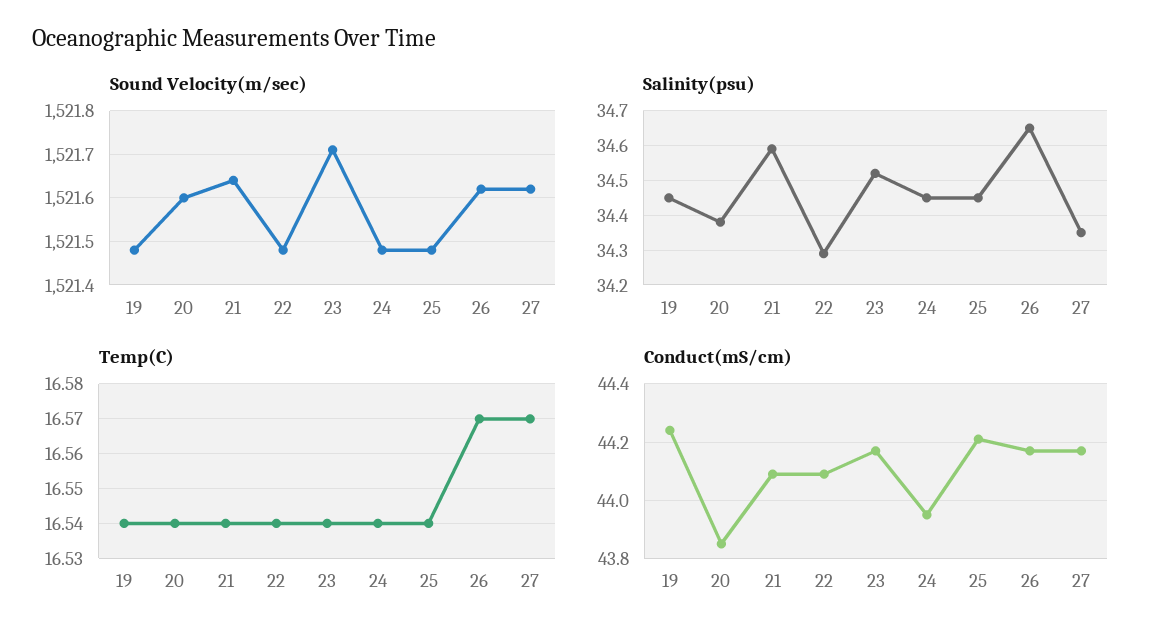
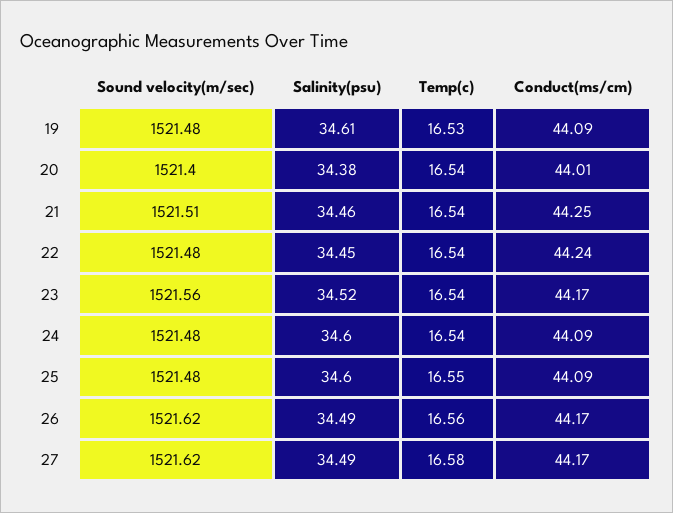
Sound Velocity(m/sec), 20: 1521.6 -> 1521.4
Sound Velocity(m/sec), 21: 1521.65 -> 1521.51
Sound Velocity(m/sec), 23: 1521.7 -> 1521.56
Salinity(psu), 19: 34.45 -> 34.61
Salinity(psu), 21: 34.6 -> 34.46
Salinity(psu), 22: 34.3 -> 34.45
Salinity(psu), 24: 34.45 -> 34.6
Salinity(psu), 25: 34.45 -> 34.6
Salinity(psu), 26: 34.65 -> 34.49
Salinity(psu), 27: 34.35 -> 34.49
Temp(C), 19: 16.54 -> 16.53
Temp(C), 25: 16.54 -> 16.55
Temp(C), 26: 16.57 -> 16.56
Temp(C), 27: 16.57 -> 16.58
Conduct(mS/cm), 19: 44.25 -> 44.09
Conduct(mS/cm), 20: 43.85 -> 44.01
Conduct(mS/cm), 21: 44.1 -> 44.25
Conduct(mS/cm), 22: 44.1 -> 44.24
Conduct(mS/cm), 24: 43.95 -> 44.09
Conduct(mS/cm), 25: 44.2 -> 44.09

